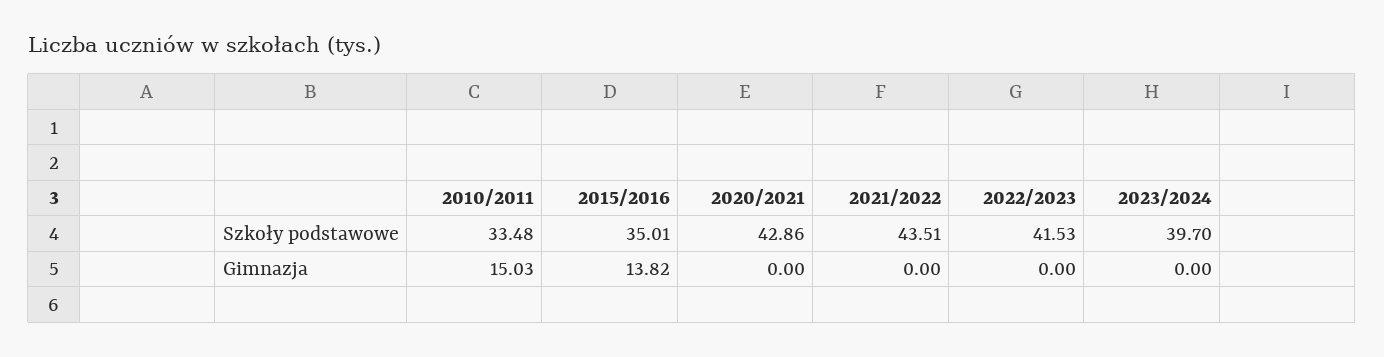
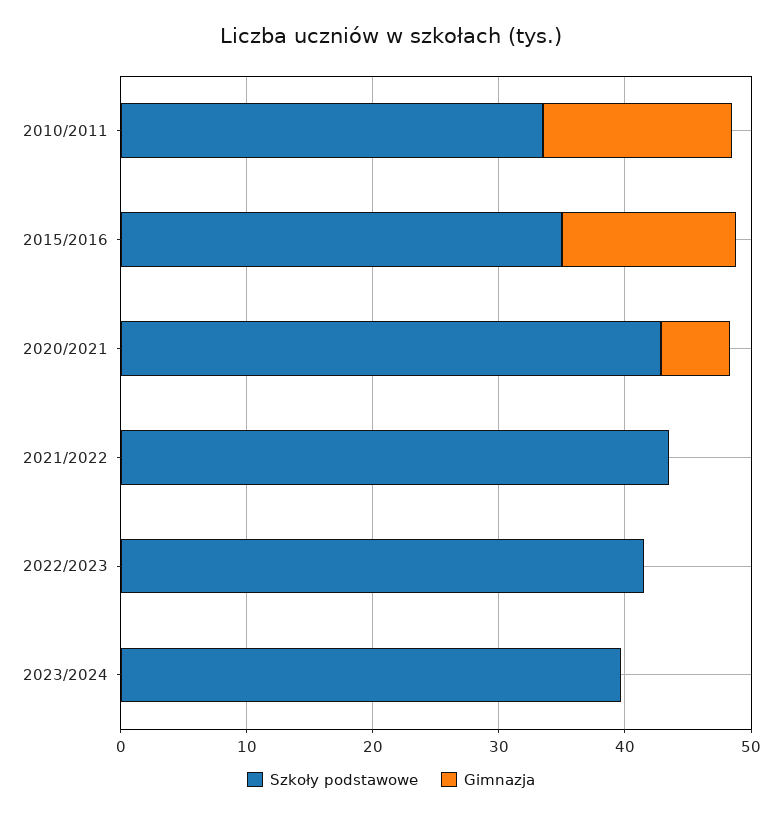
Gimnazja, 2020/2021: 0 -> 6

